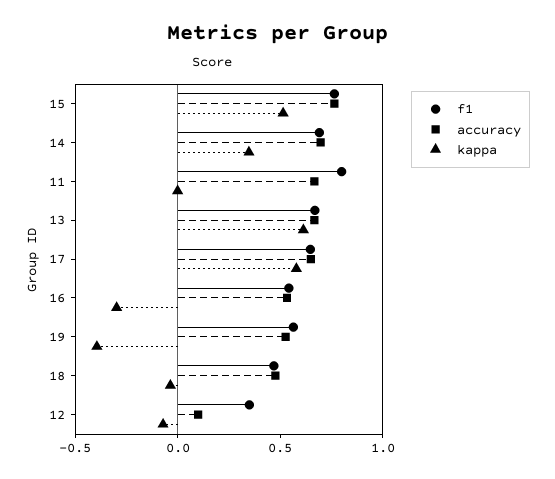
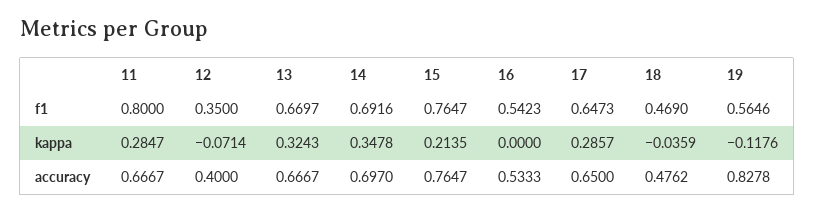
kappa, 15: 0.5 -> 0.2135
kappa, 11: 0 -> 0.2847
kappa, 13: 0.6 -> 0.3243
kappa, 17: 0.6 -> 0.2857
kappa, 16: -0.3 -> 0
accuracy, 19: 0.5 -> 0.8278
kappa, 19: -0.4 -> -0.1176
accuracy, 12: 0.1 -> 0.4

